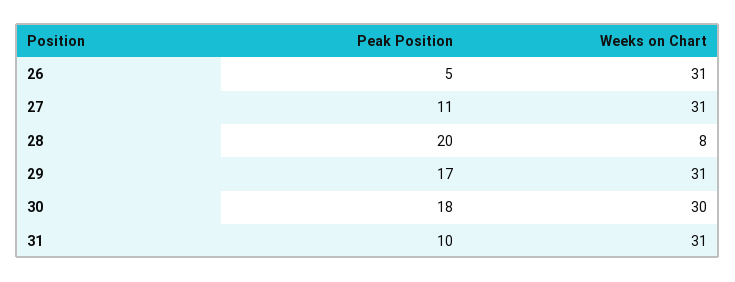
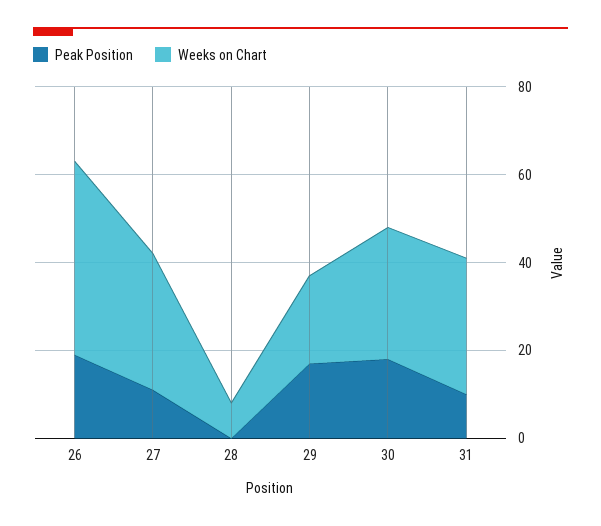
Peak Position, 26: 5 -> 20
Weeks on Chart, 26: 31 -> 45
Peak Position, 28: 20 -> 0
Weeks on Chart, 29: 31 -> 20

